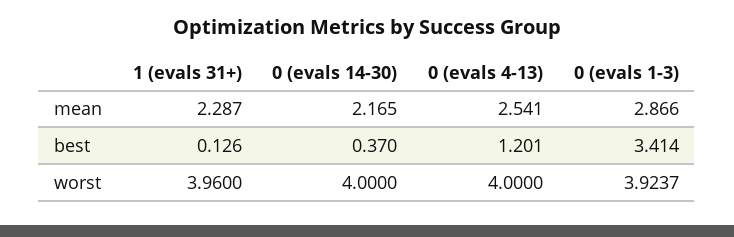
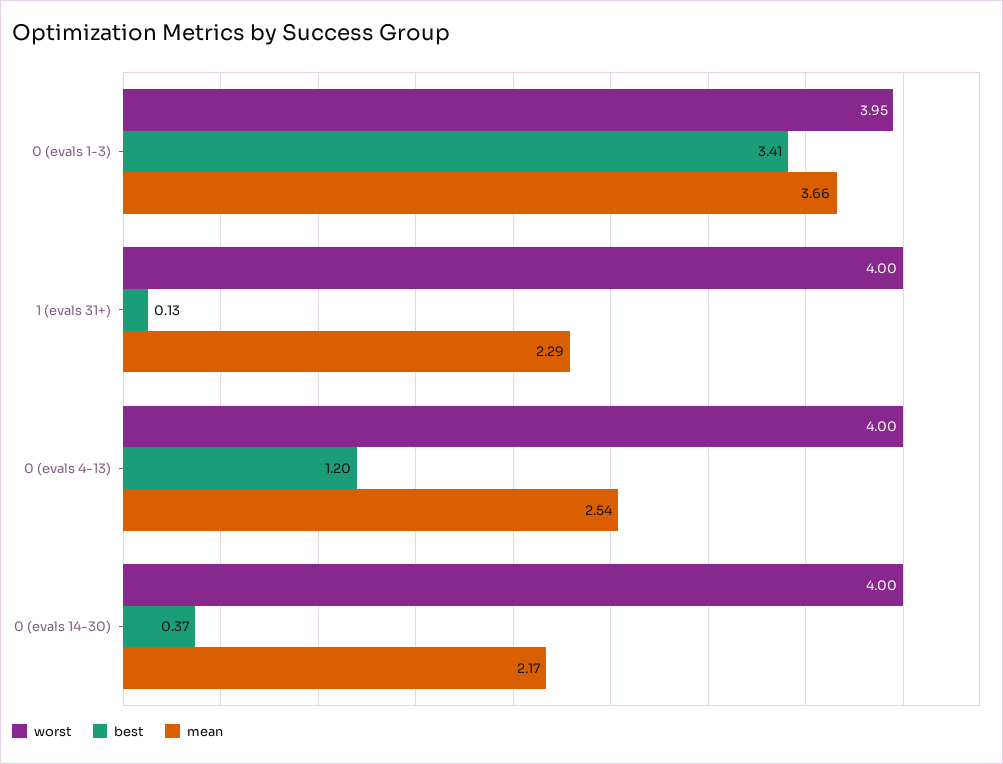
mean, 0 (evals 1-3): 2.866 -> 3.66
worst, 1 (evals 31+): 3.96 -> 4
worst, 0 (evals 1-3): 3.9237 -> 3.95

